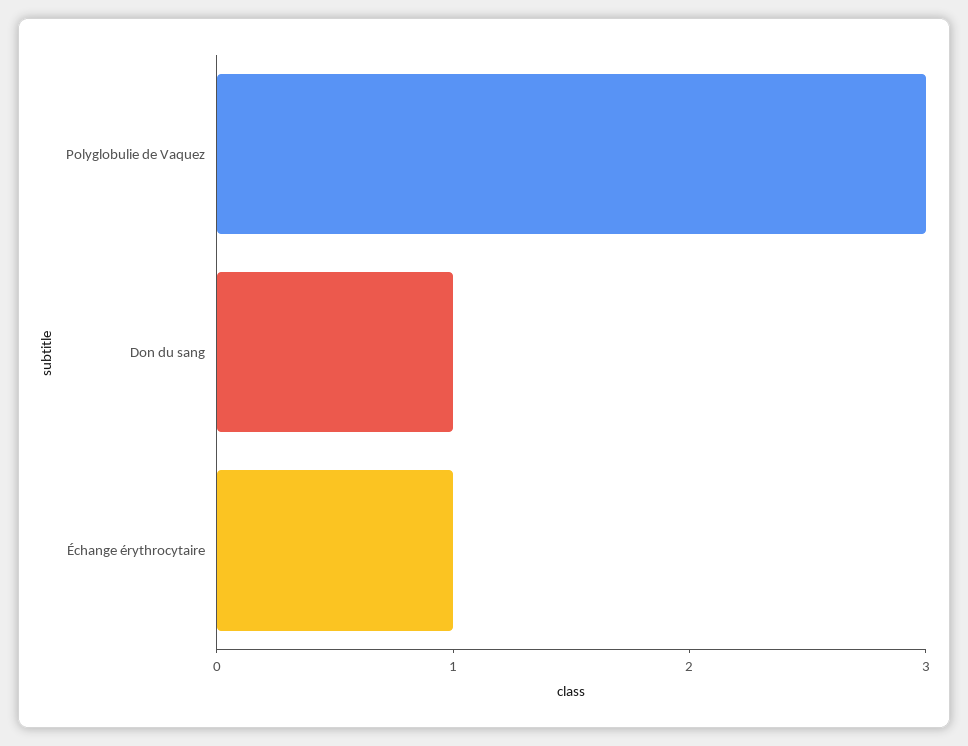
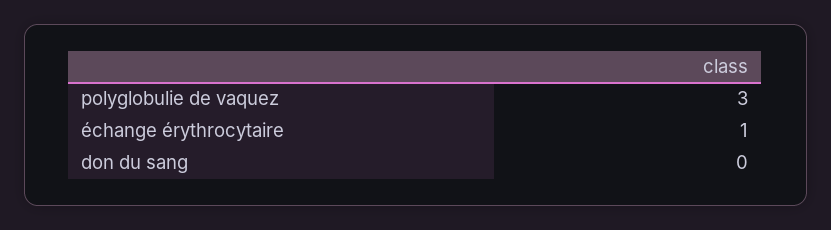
Don du sang: 1 -> 0

